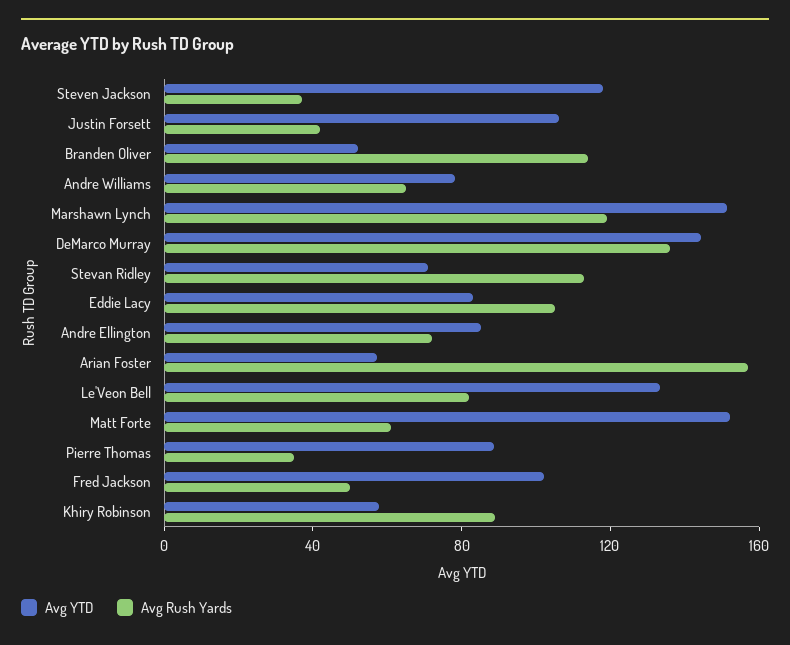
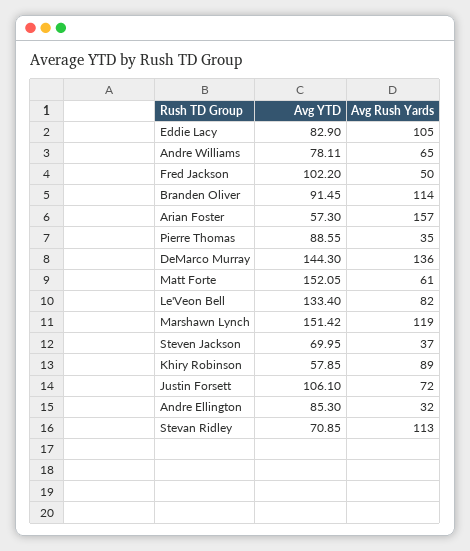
Avg YTD, Steven Jackson: 120 -> 69.95
Avg Rush Yards, Justin Forsett: 40 -> 72
Avg YTD, Branden Oliver: 50 -> 91.45
Avg Rush Yards, Andre Ellington: 70 -> 32

